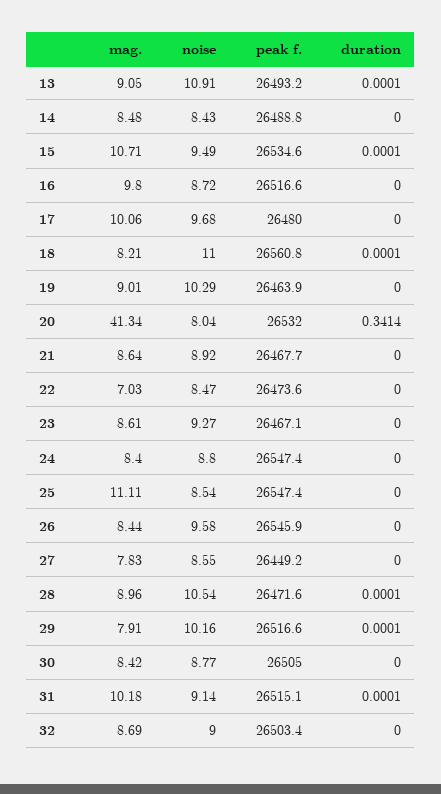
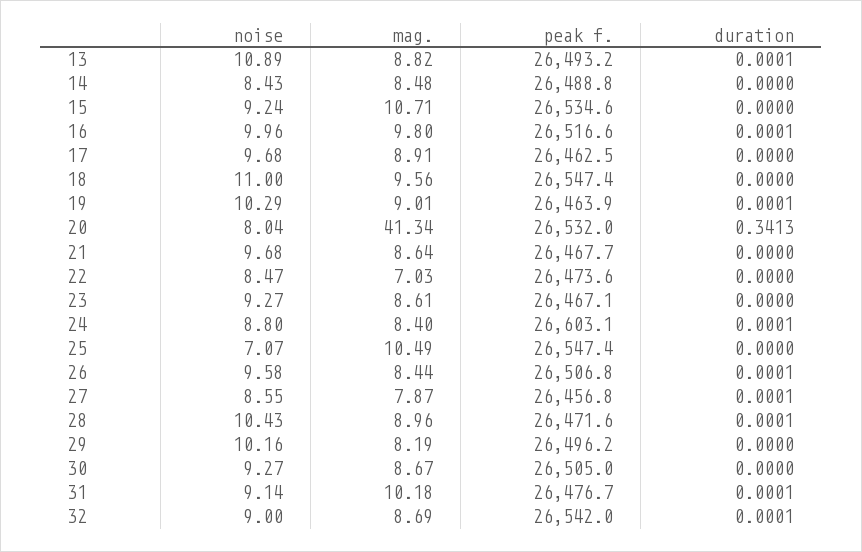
mag., 13: 9.05 -> 8.82
noise, 13: 10.91 -> 10.89
noise, 15: 9.49 -> 9.24
duration, 15: 0.0001 -> 0
noise, 16: 8.72 -> 9.96
duration, 16: 0 -> 0.0001
mag., 17: 10.06 -> 8.91
peak f., 17: 26480 -> 26462.5
mag., 18: 8.21 -> 9.56
peak f., 18: 26560.8 -> 26547.4
duration, 18: 0.0001 -> 0
duration, 19: 0 -> 0.0001
duration, 20: 0.3414 -> 0.3413
noise, 21: 8.92 -> 9.68
peak f., 24: 26547.4 -> 26603.1
duration, 24: 0 -> 0.0001
mag., 25: 11.11 -> 10.49
noise, 25: 8.54 -> 7.07
peak f., 26: 26545.9 -> 26506.8
duration, 26: 0 -> 0.0001
mag., 27: 7.83 -> 7.87
peak f., 27: 26449.2 -> 26456.8
duration, 27: 0 -> 0.0001
noise, 28: 10.54 -> 10.43
mag., 29: 7.91 -> 8.19
peak f., 29: 26516.6 -> 26496.2
duration, 29: 0.0001 -> 0
mag., 30: 8.42 -> 8.67
noise, 30: 8.77 -> 9.27
peak f., 31: 26515.1 -> 26476.7
peak f., 32: 26503.4 -> 26542
duration, 32: 0 -> 0.0001

